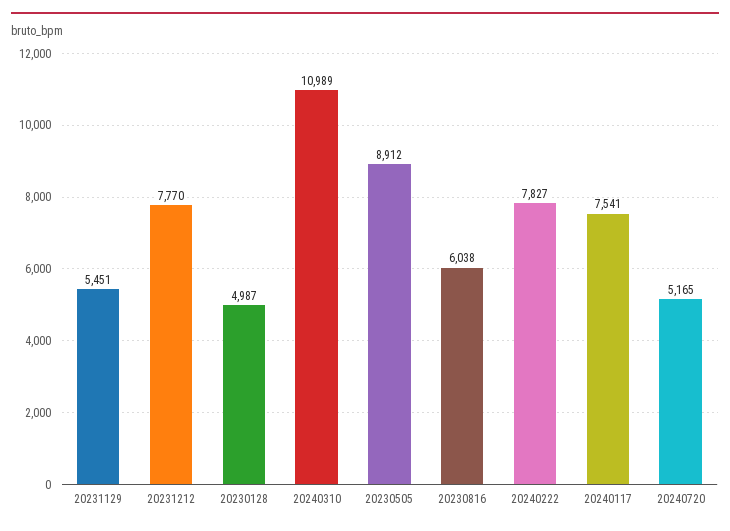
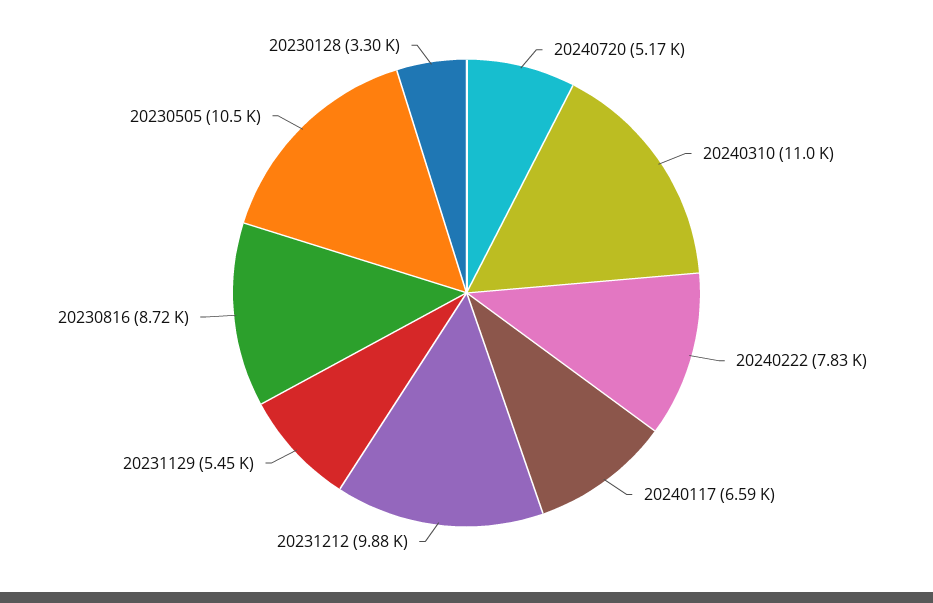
20231212: 7770 -> 9880
20230128: 4987 -> 3300
20230505: 8912 -> 10500
20230816: 6038 -> 8720
20240117: 7541 -> 6590

